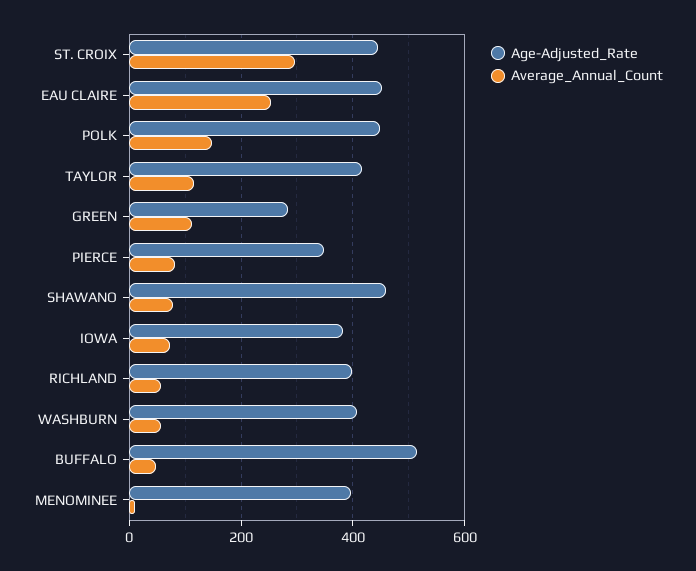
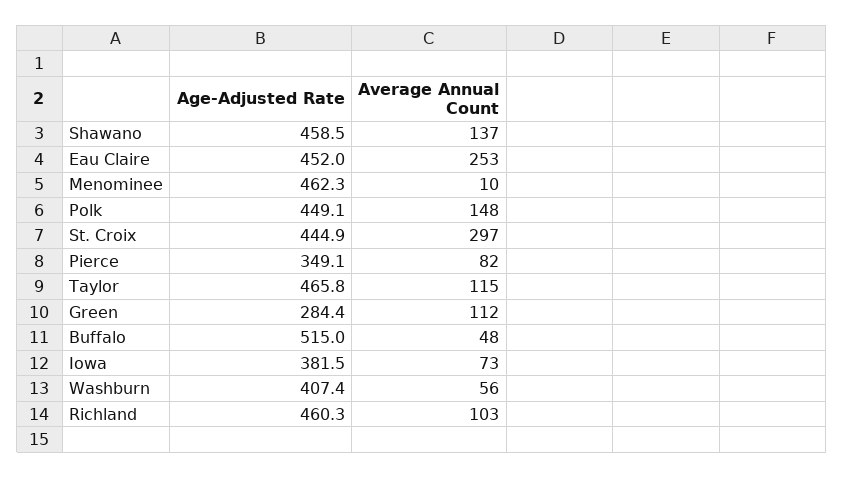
Age-Adjusted_Rate, TAYLOR: 420 -> 465.8
Average_Annual_Count, SHAWANO: 80 -> 137
Age-Adjusted_Rate, RICHLAND: 400 -> 460.3
Average_Annual_Count, RICHLAND: 60 -> 103
Age-Adjusted_Rate, MENOMINEE: 400 -> 462.3

